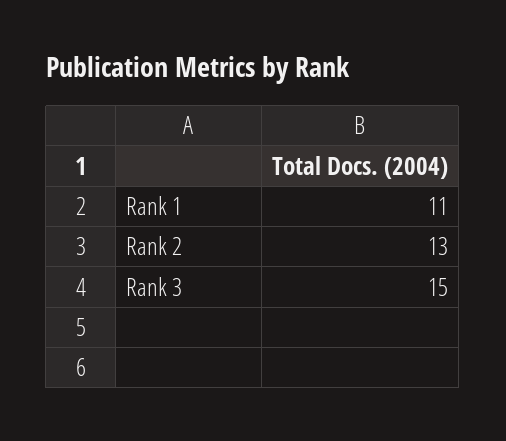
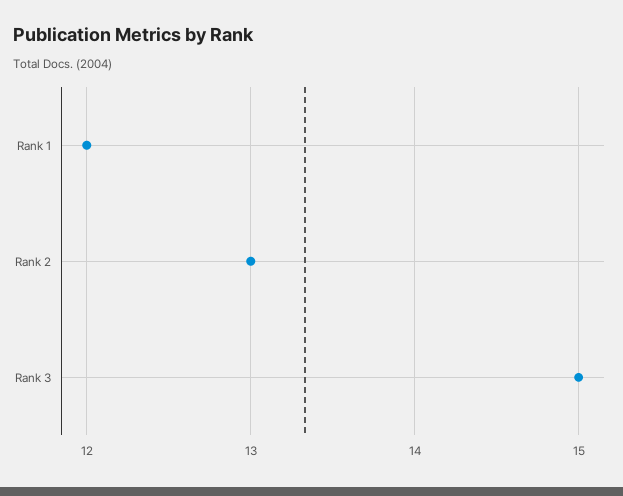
Rank 1: 11 -> 12

